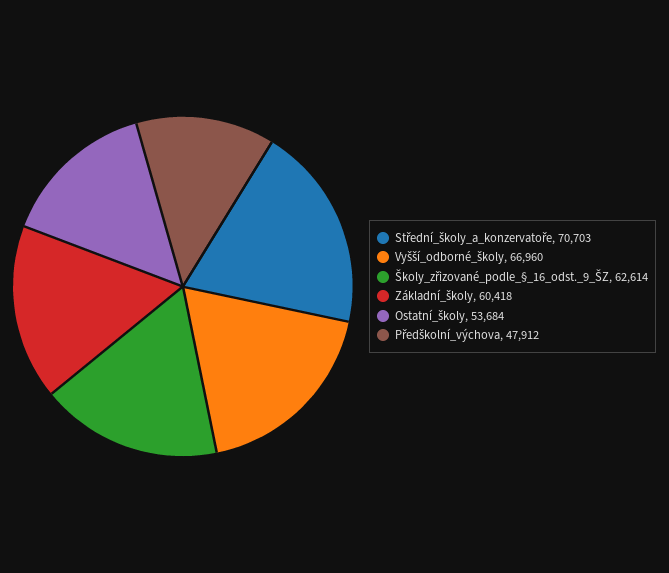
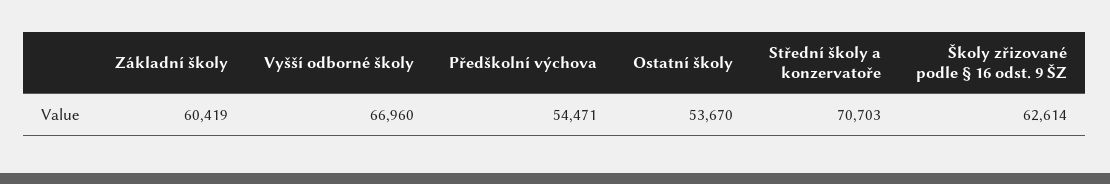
Základní_školy: 60418 -> 60419
Ostatní_školy: 53684 -> 53670
Předškolní_výchova: 47912 -> 54471

